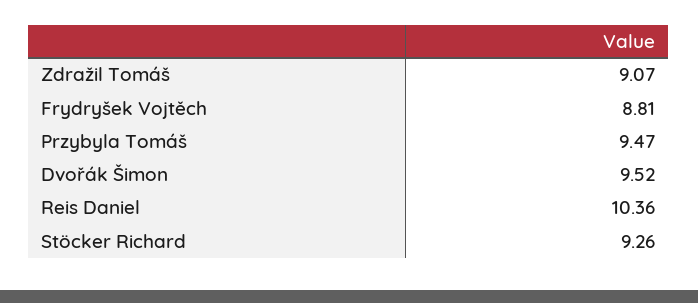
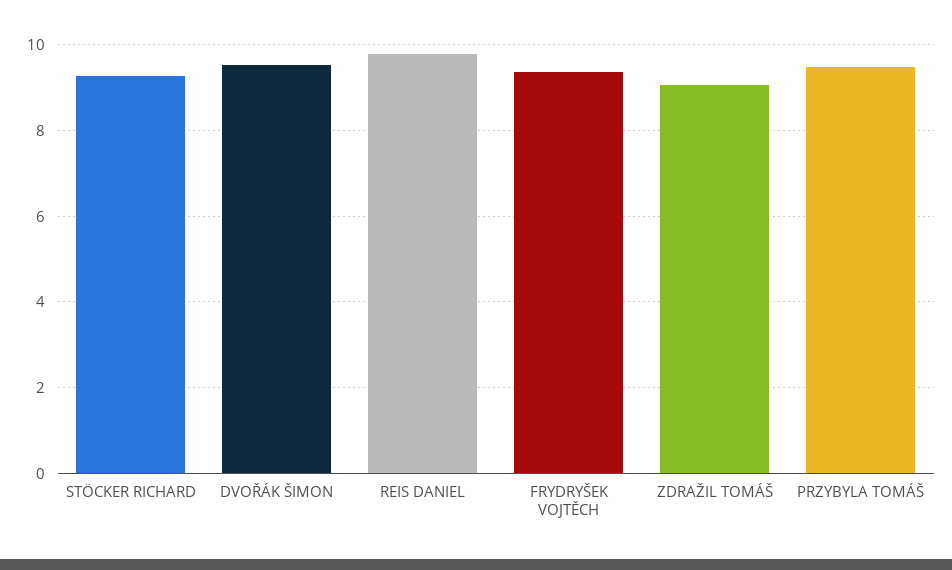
Frydryšek Vojtěch: 8.81 -> 9.4
Reis Daniel: 10.36 -> 9.8

